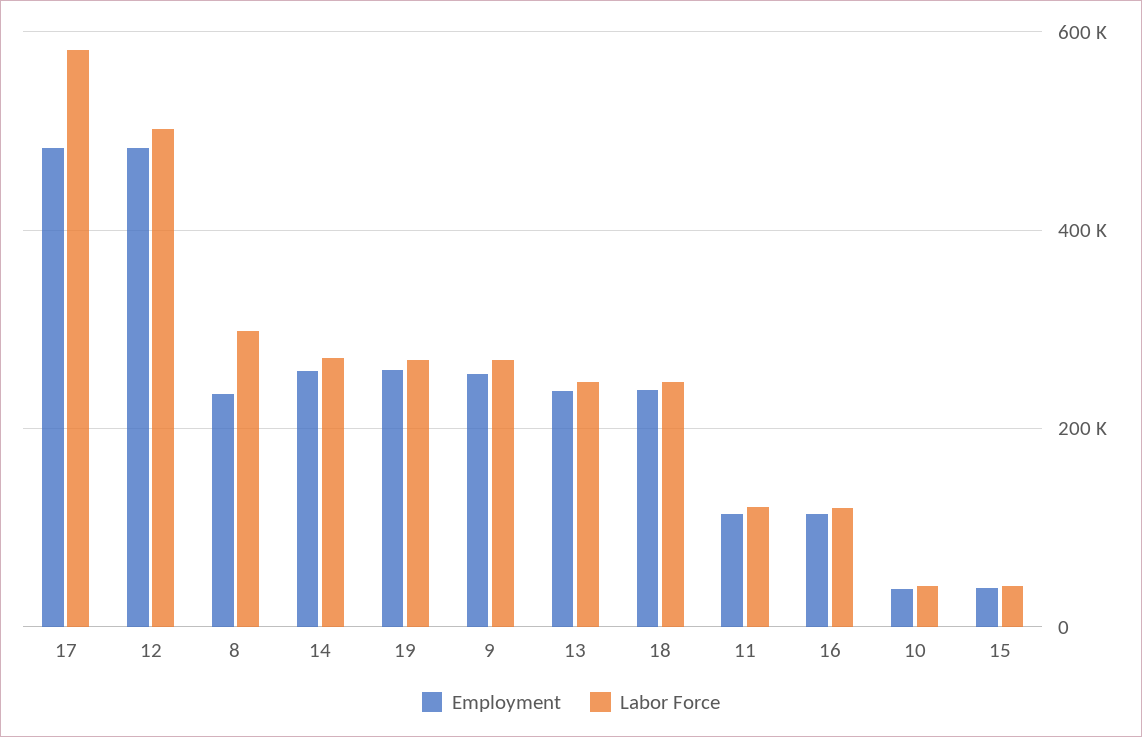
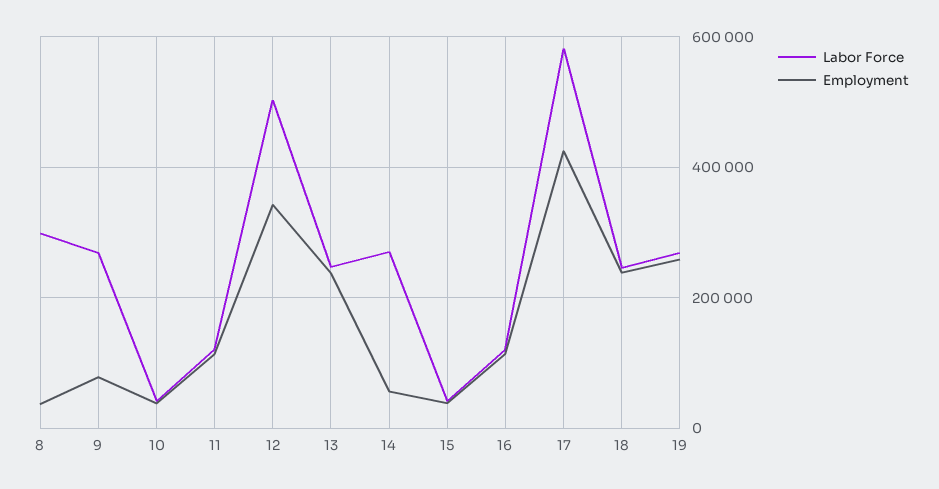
Employment, 17: 480000 -> 420000
Employment, 12: 480000 -> 340000
Employment, 8: 240000 -> 40000
Employment, 14: 260000 -> 60000
Employment, 9: 260000 -> 80000

